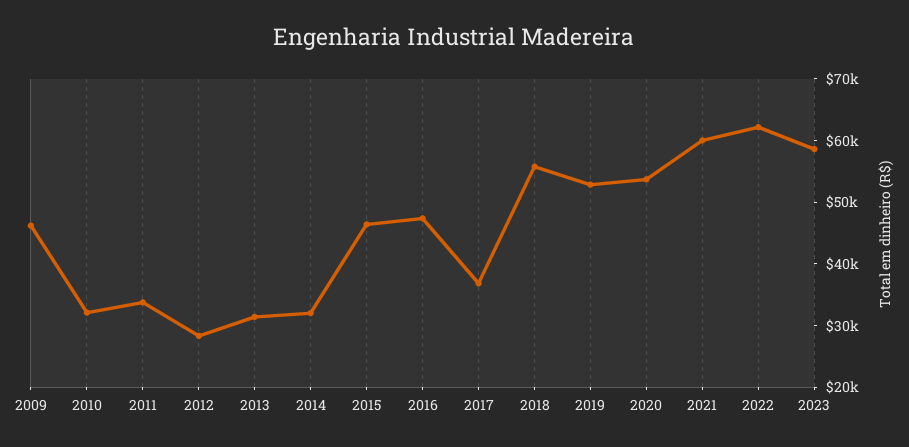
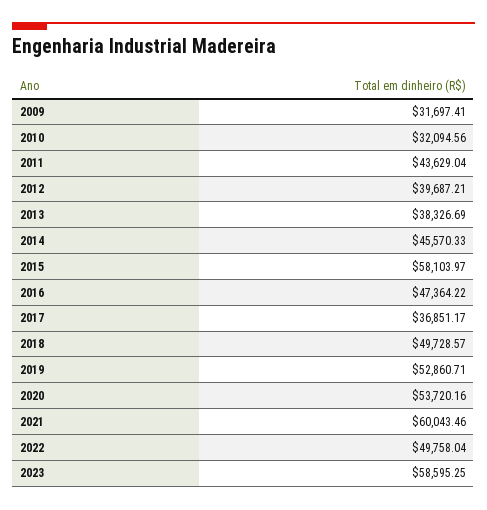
2009: 46000 -> 31697.41
2011: 34000 -> 43629.04
2012: 28000 -> 39687.21
2013: 32000 -> 38326.69
2014: 32000 -> 45570.33
2015: 46000 -> 58103.97
2018: 56000 -> 49728.57
2022: 62000 -> 49758.04

